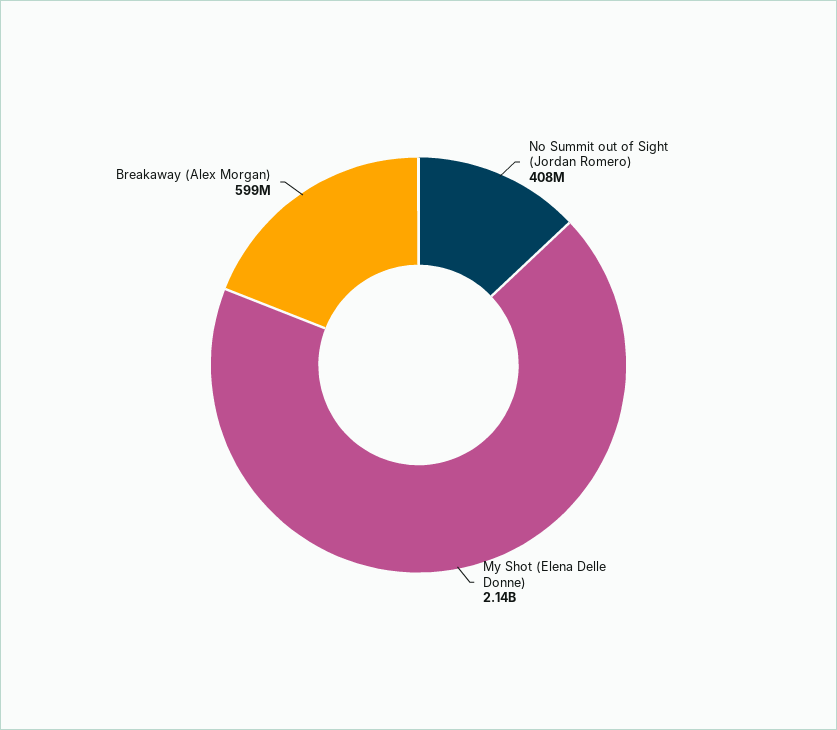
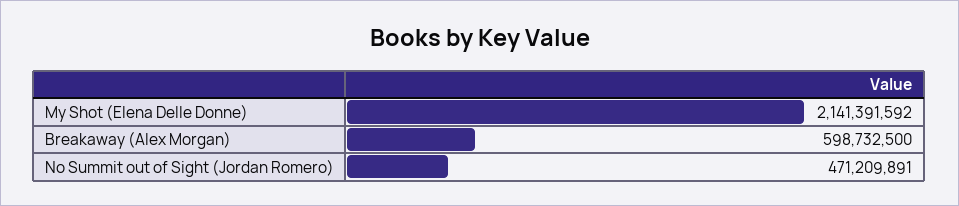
No Summit out of Sight (Jordan Romero): 408000000 -> 471209891

